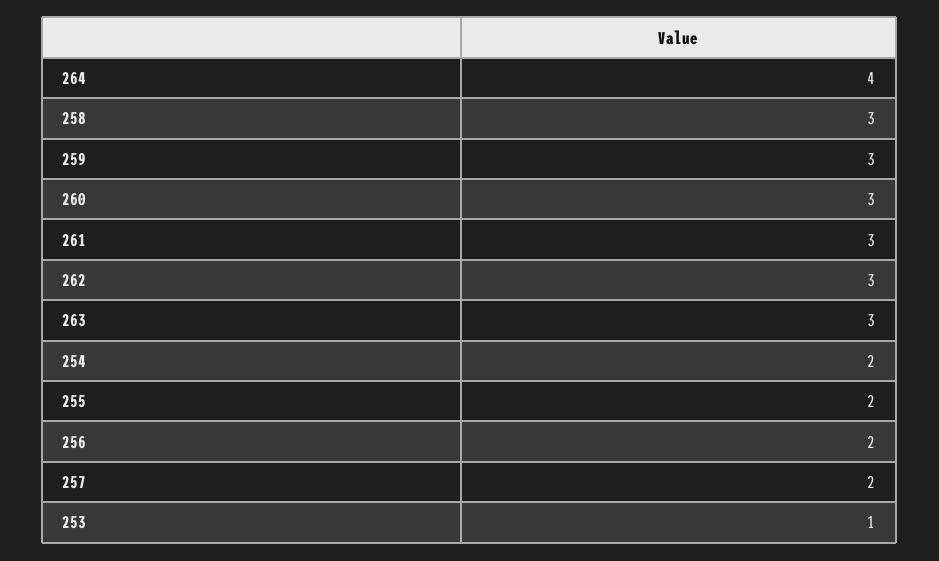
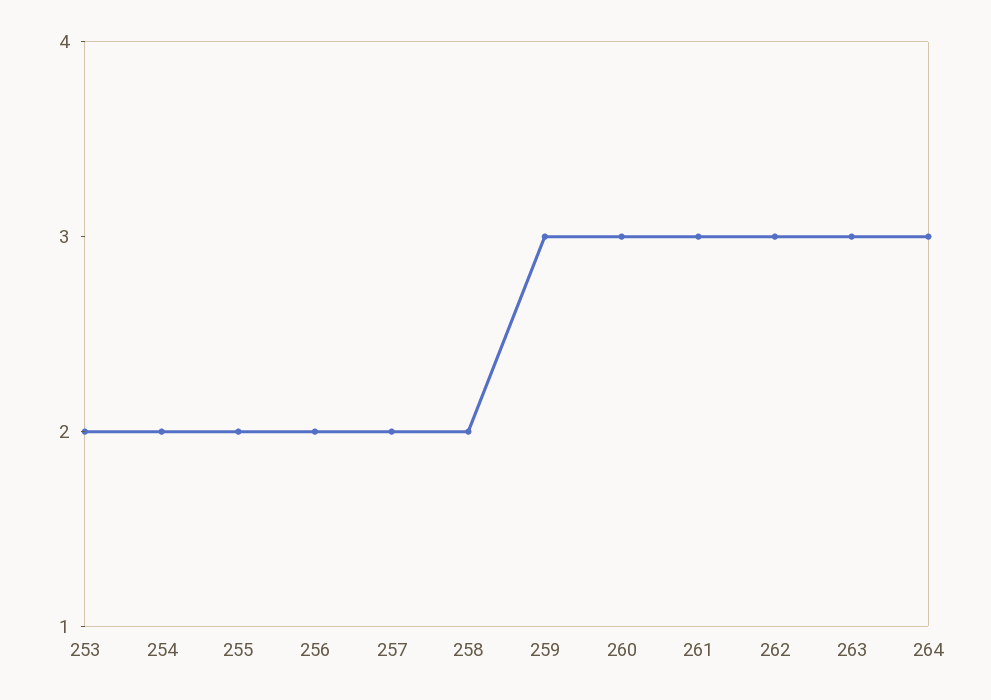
264: 4 -> 3
258: 3 -> 2
253: 1 -> 2

